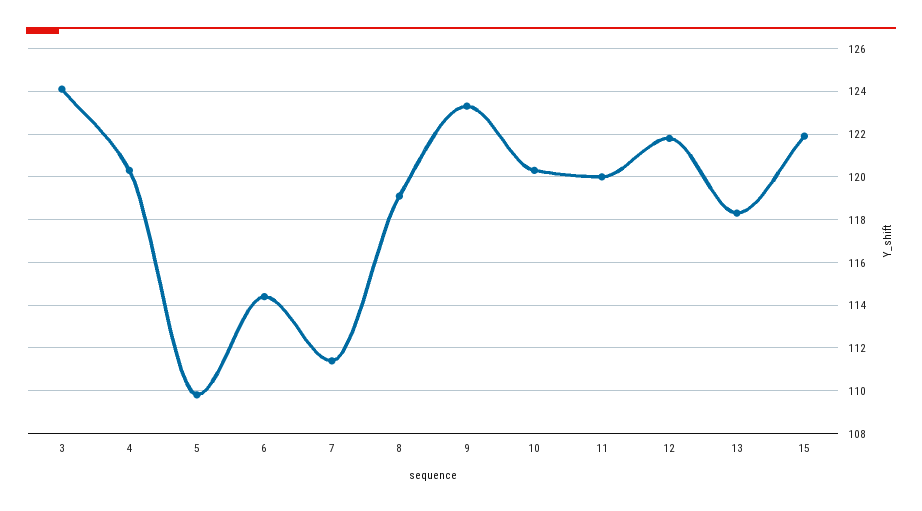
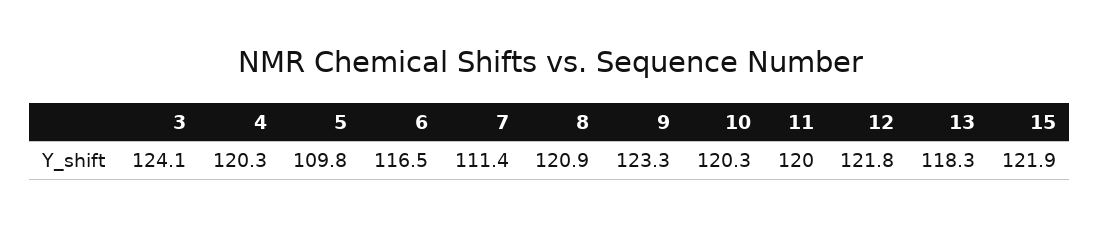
6: 114.5 -> 116.5
8: 119 -> 120.9

